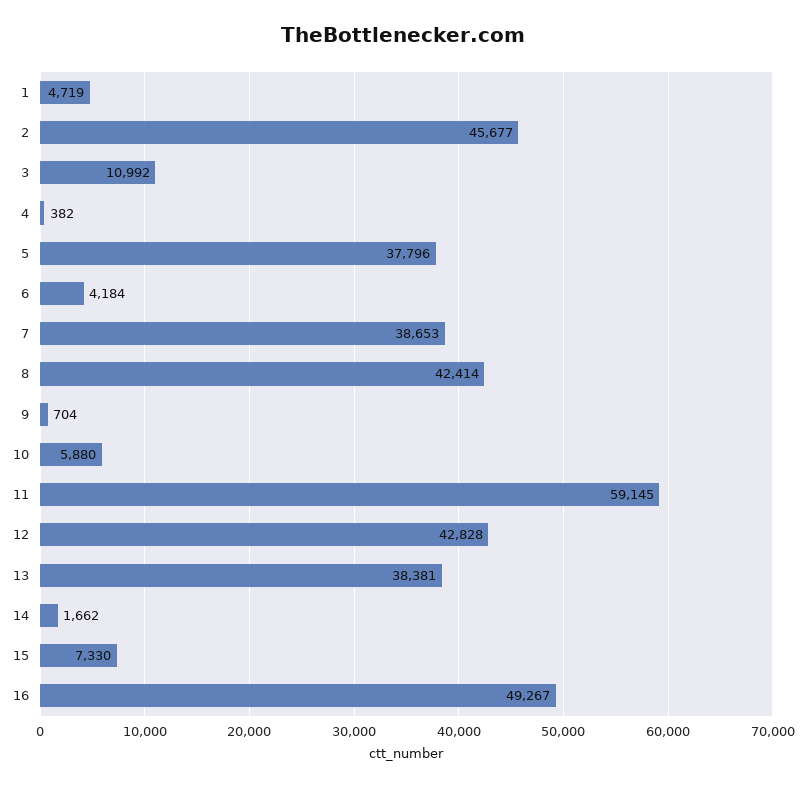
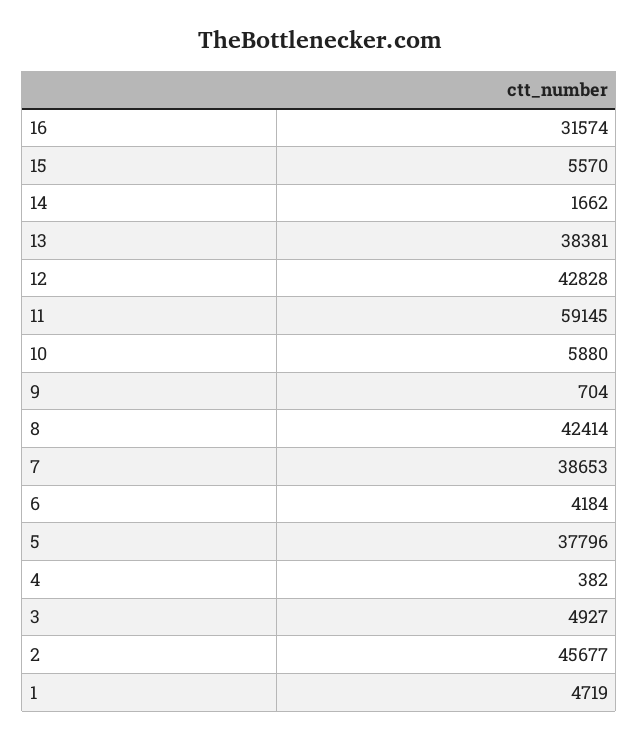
3: 10992 -> 4927
15: 7330 -> 5570
16: 49267 -> 31574

